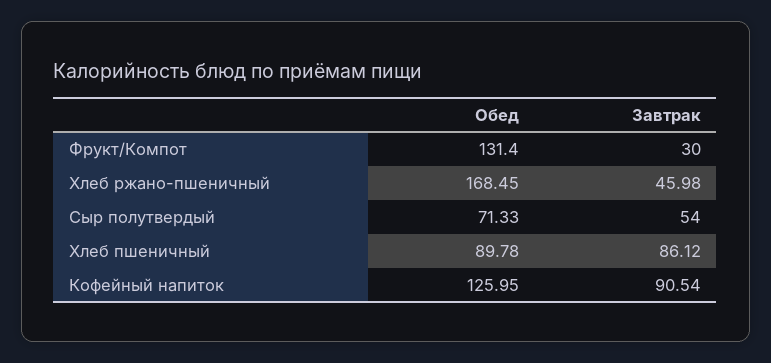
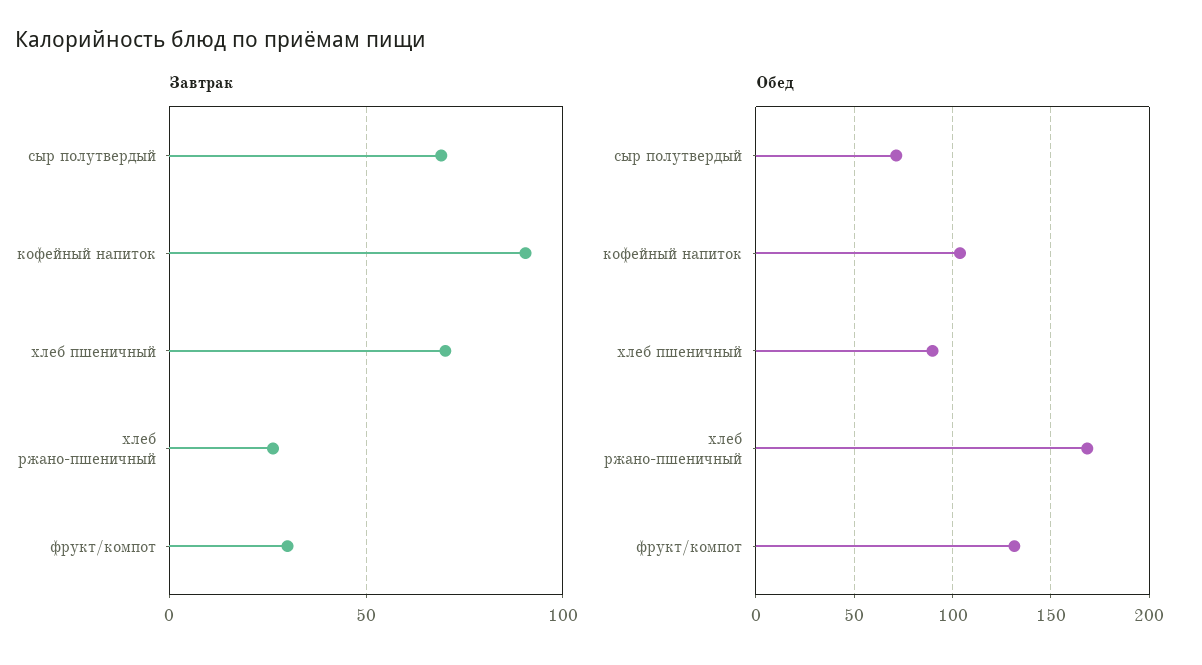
Завтрак, Хлеб ржано-пшеничный: 45.98 -> 25
Завтрак, Сыр полутвердый: 54 -> 70
Завтрак, Хлеб пшеничный: 86.12 -> 70
Обед, Кофейный напиток: 125.95 -> 105

